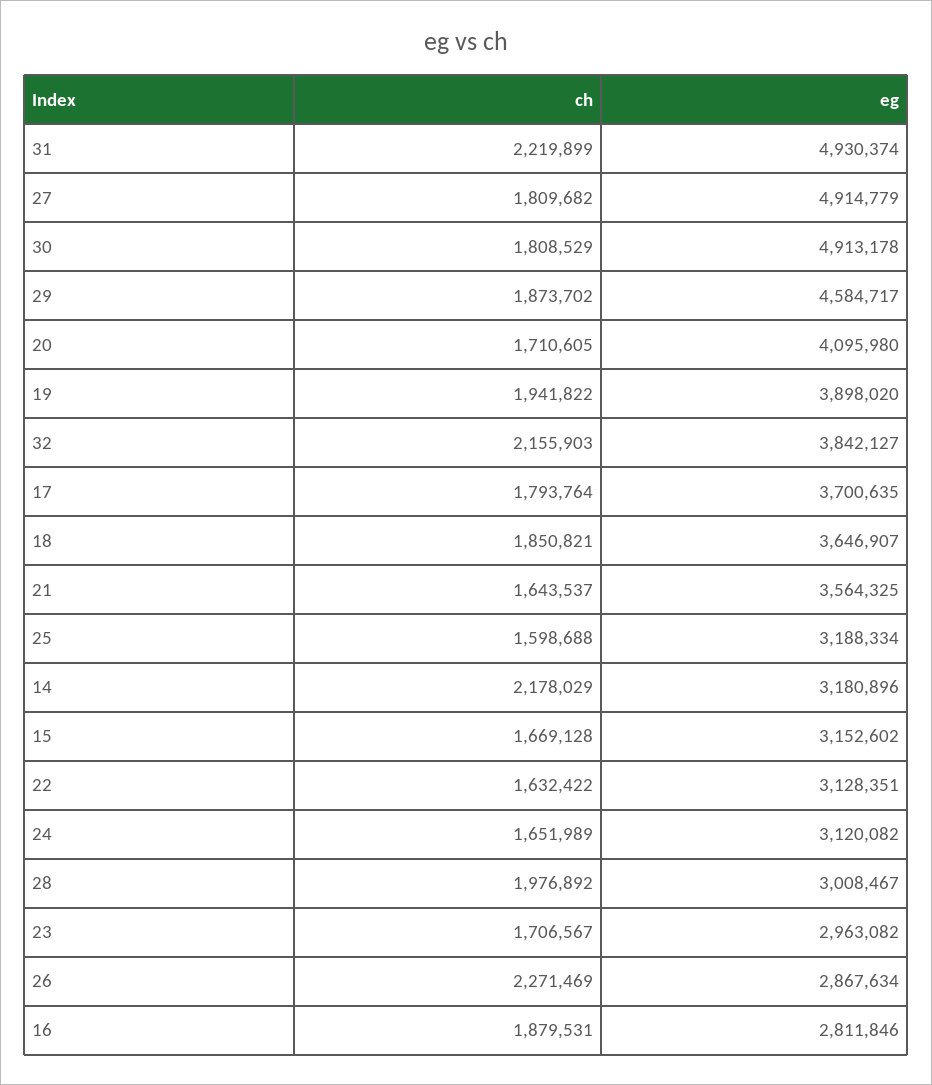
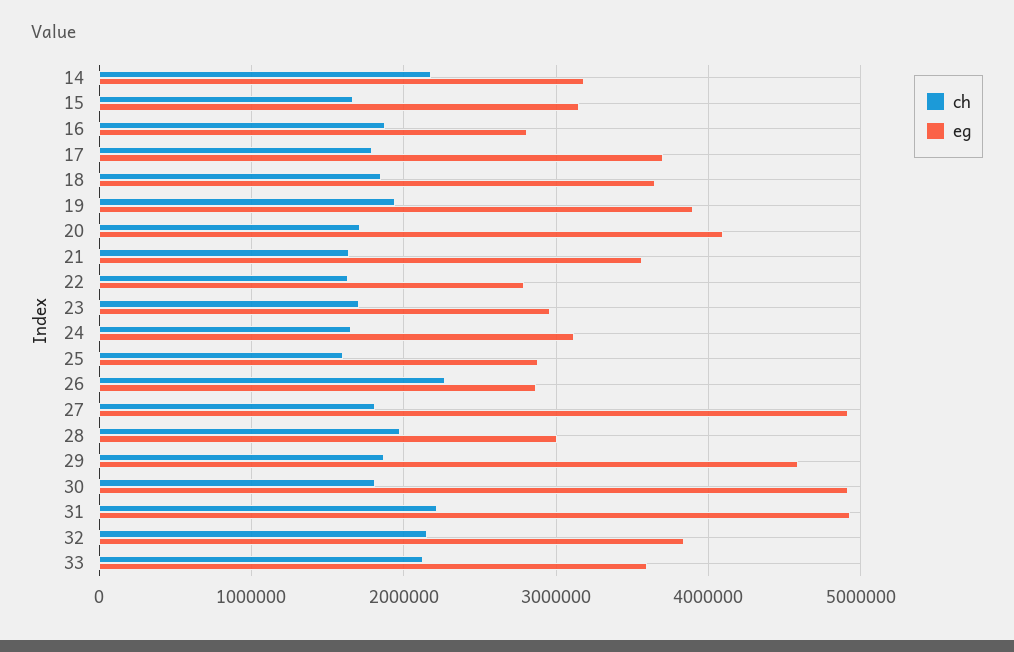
eg, 25: 3188334 -> 2900000
eg, 22: 3128351 -> 2800000
ch, 33: none -> 2100000
eg, 33: none -> 3600000

